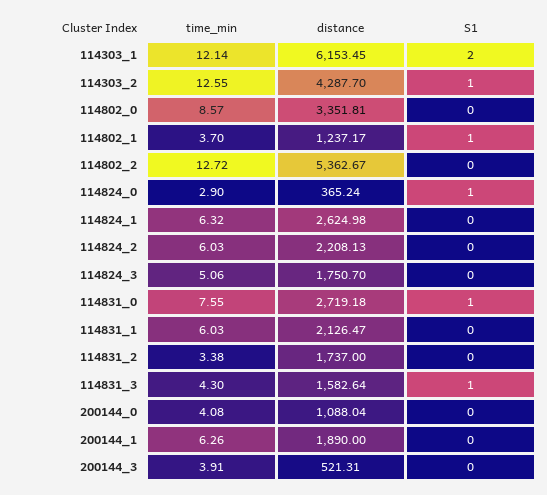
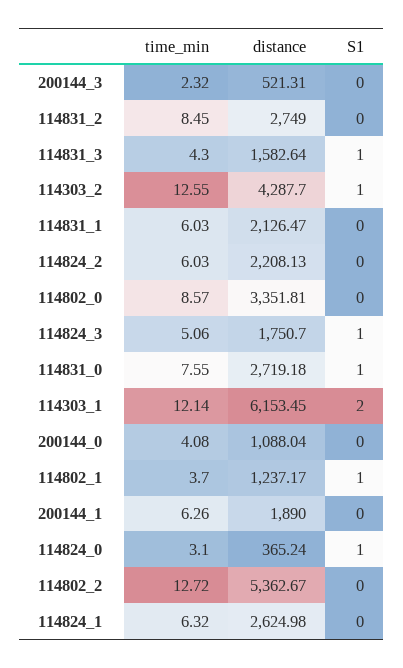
time_min, 114824_0: 2.9 -> 3.1
S1, 114824_3: 0 -> 1
time_min, 114831_2: 3.38 -> 8.45
distance, 114831_2: 1737 -> 2749
time_min, 200144_3: 3.91 -> 2.32

